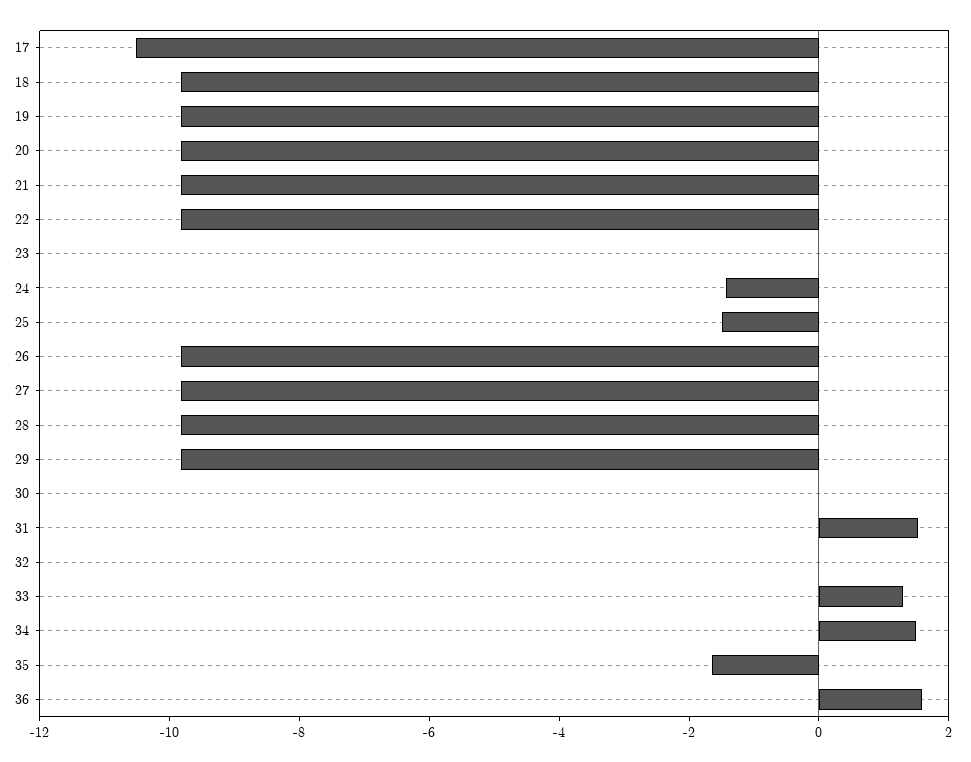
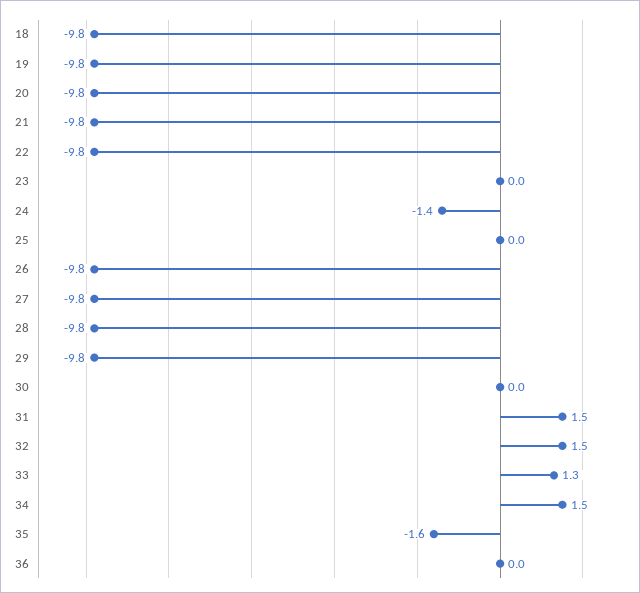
17: -10.5 -> none
25: -1.5 -> 0
32: 0 -> 1.5
36: 1.5 -> 0

